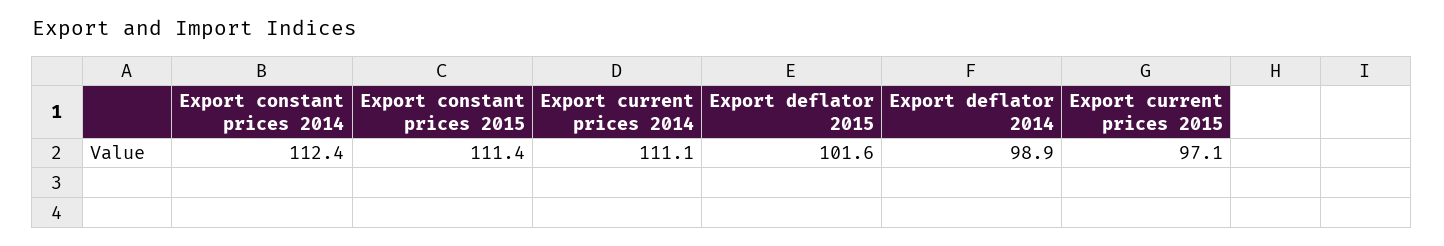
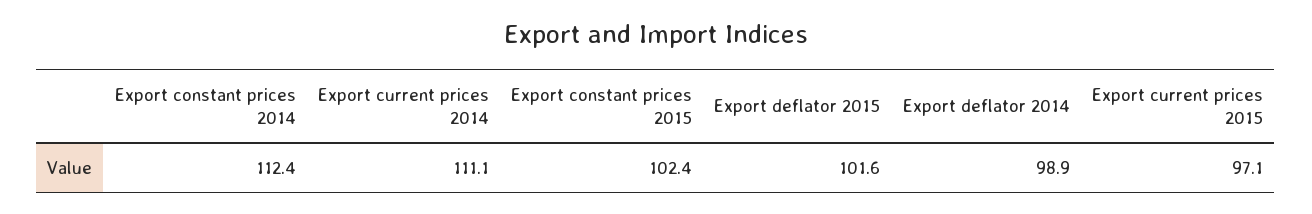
Export constant prices 2015: 111.4 -> 102.4

